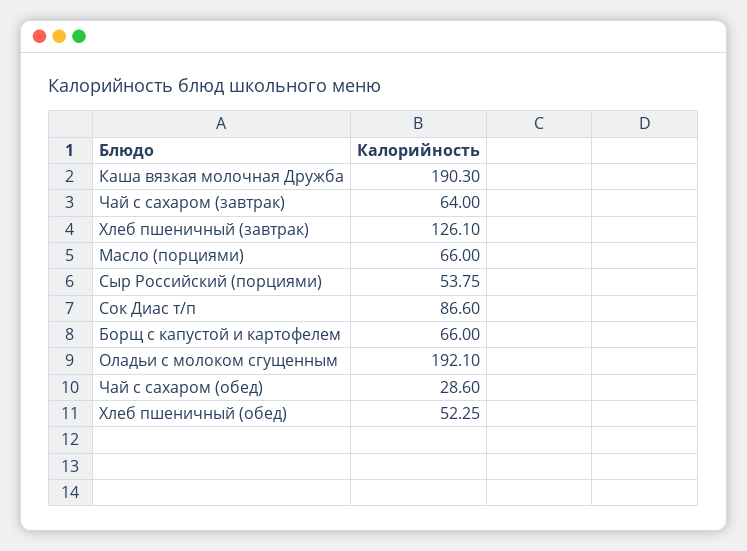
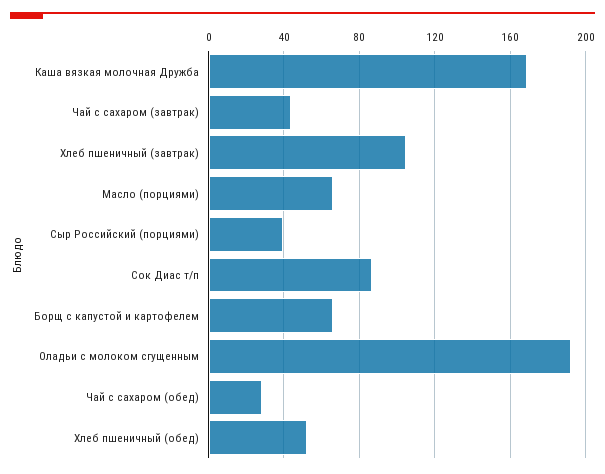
Каша вязкая молочная Дружба: 190.3 -> 170
Чай с сахаром (завтрак): 64 -> 45
Хлеб пшеничный (завтрак): 126.1 -> 105
Сыр Российский (порциями): 53.75 -> 40

